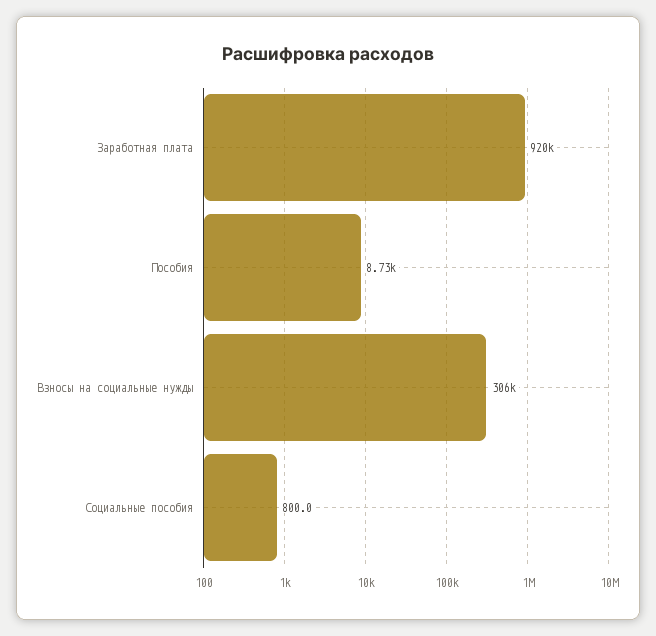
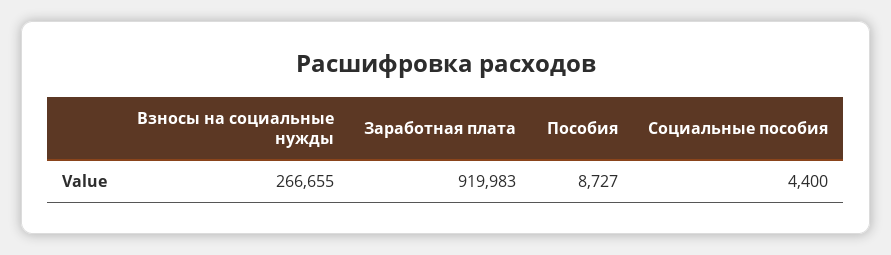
Взносы на социальные нужды: 306000 -> 266655
Социальные пособия: 800 -> 4400

